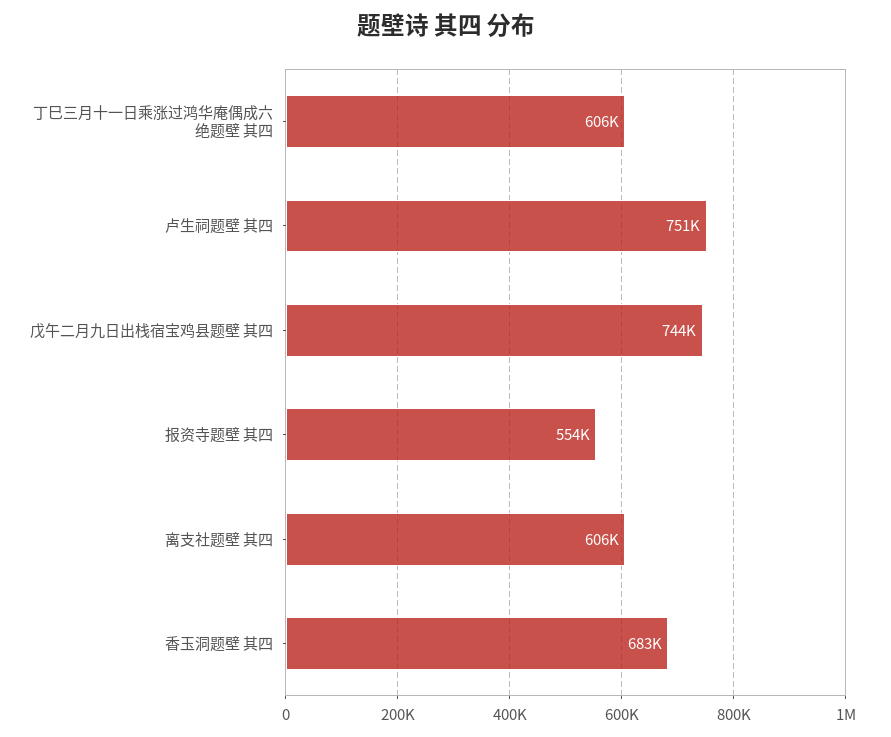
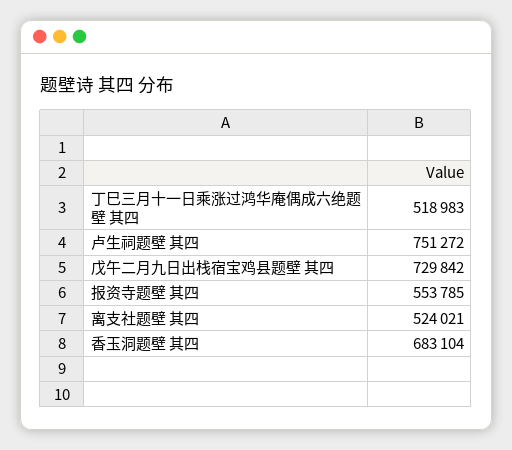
丁巳三月十一日乘涨过鸿华庵偶成六绝题壁 其四: 606000 -> 518983
戊午二月九日出栈宿宝鸡县题壁 其四: 744000 -> 729842
离支社题壁 其四: 606000 -> 524021

